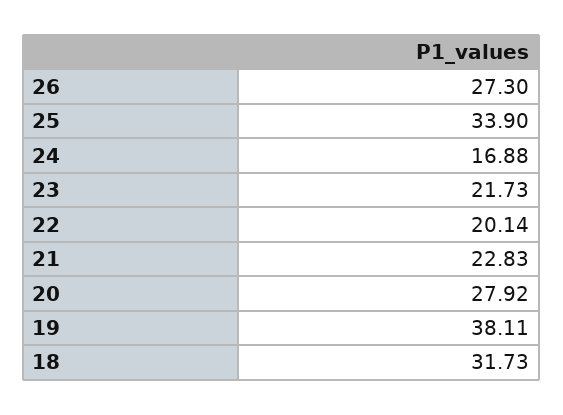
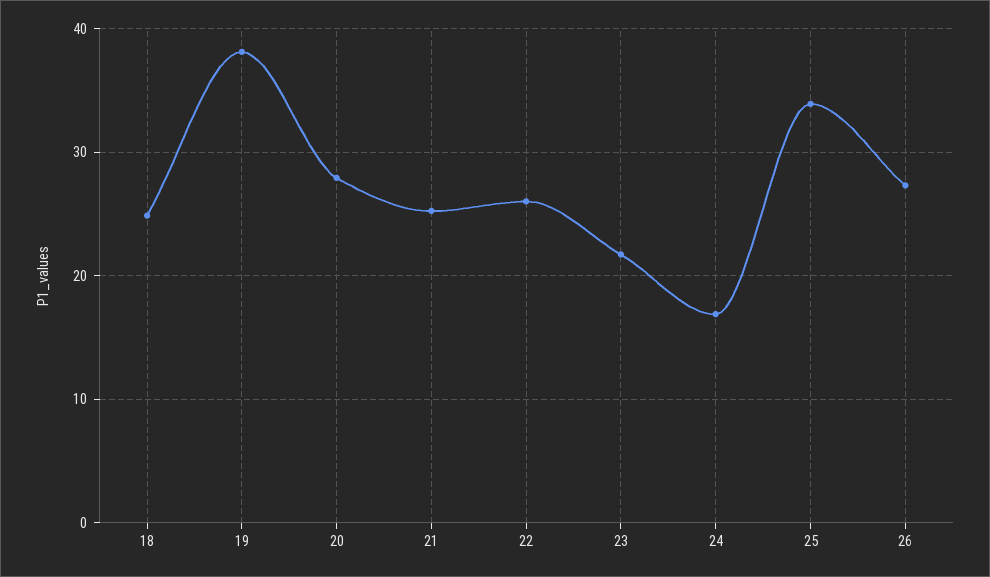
22: 20.14 -> 26
21: 22.83 -> 25
18: 31.73 -> 25

